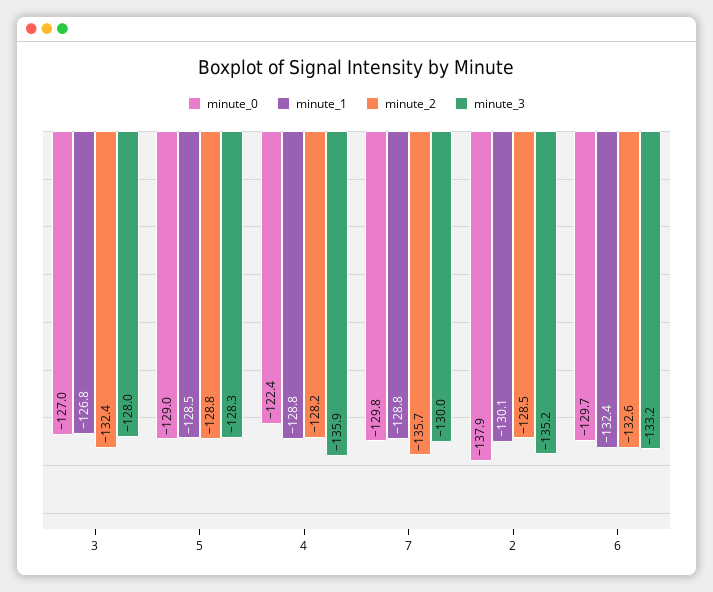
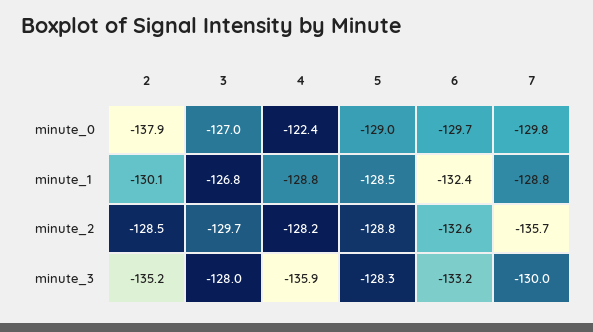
minute_2, 3: -132.4 -> -129.7

